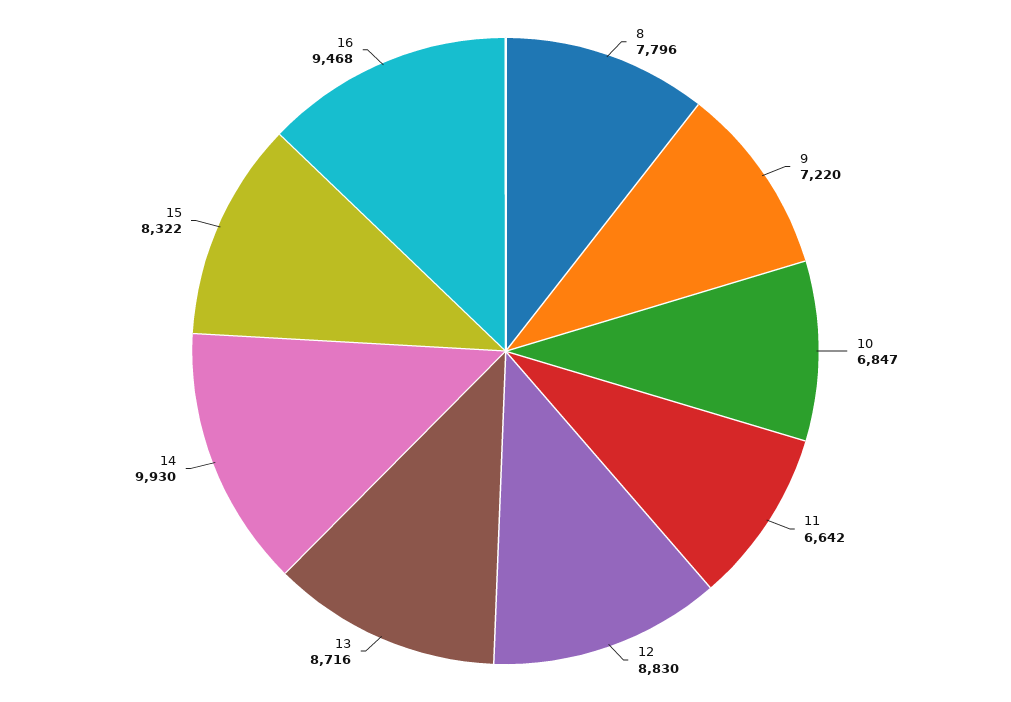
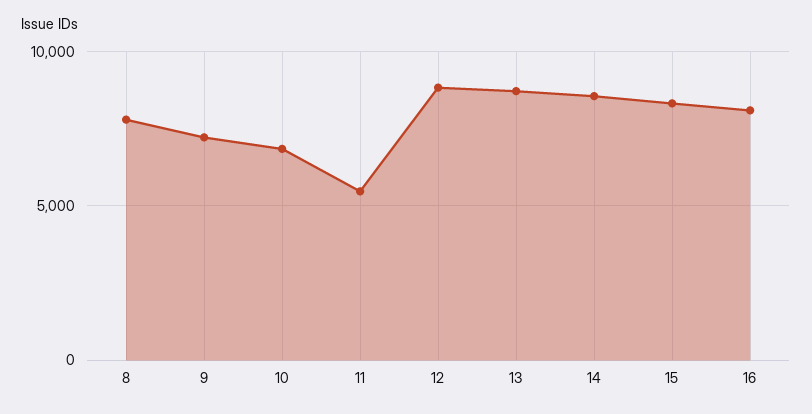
11: 6642 -> 5500
14: 9930 -> 8500
16: 9468 -> 8000

